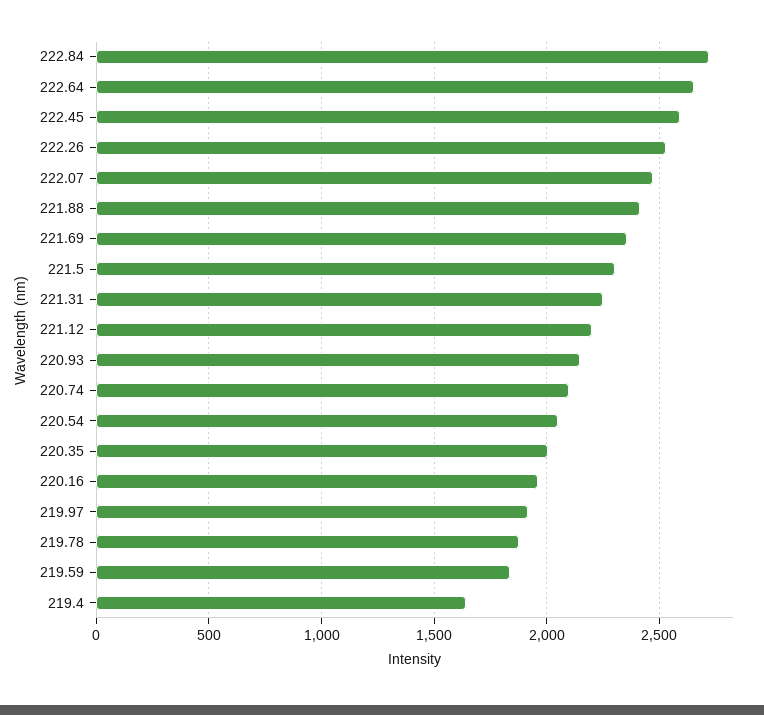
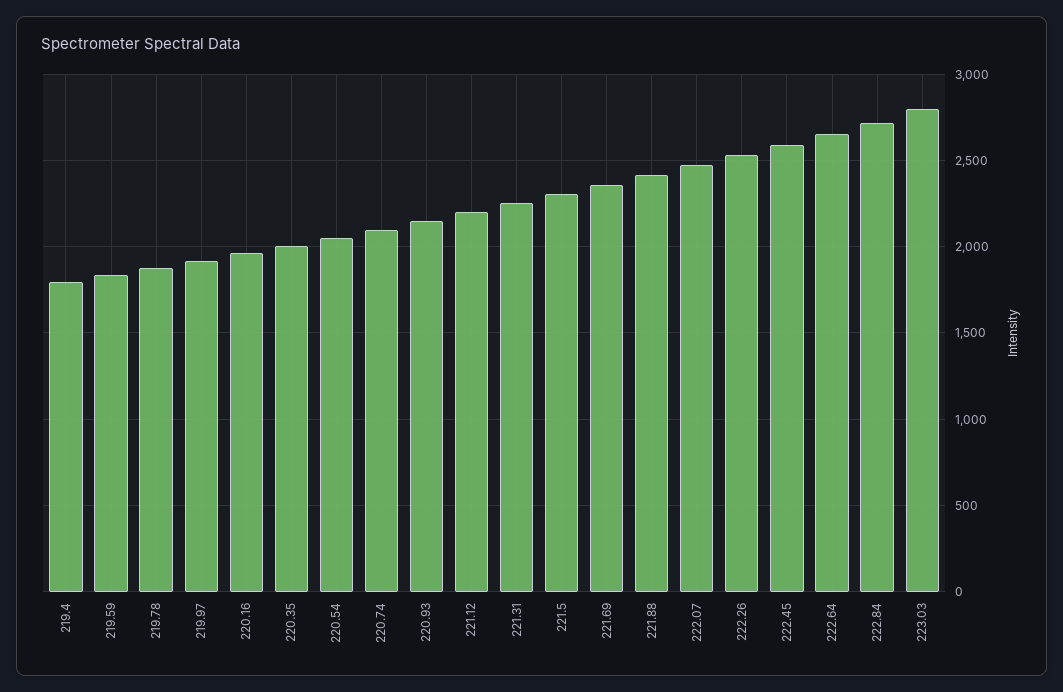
219.4: 1650 -> 1800
223.03: none -> 2800

